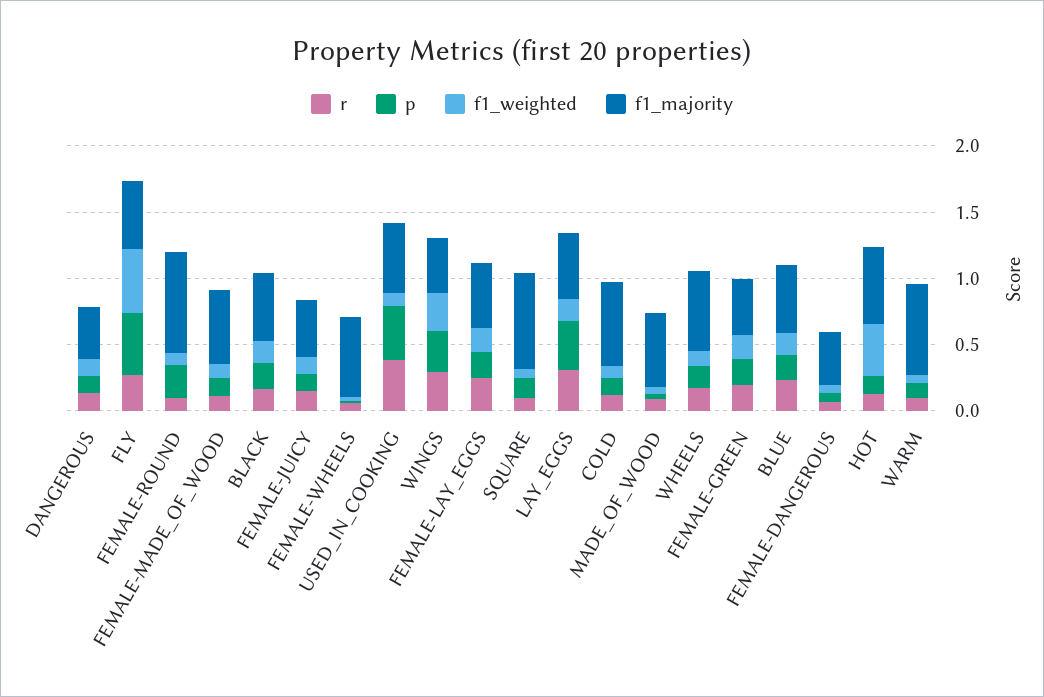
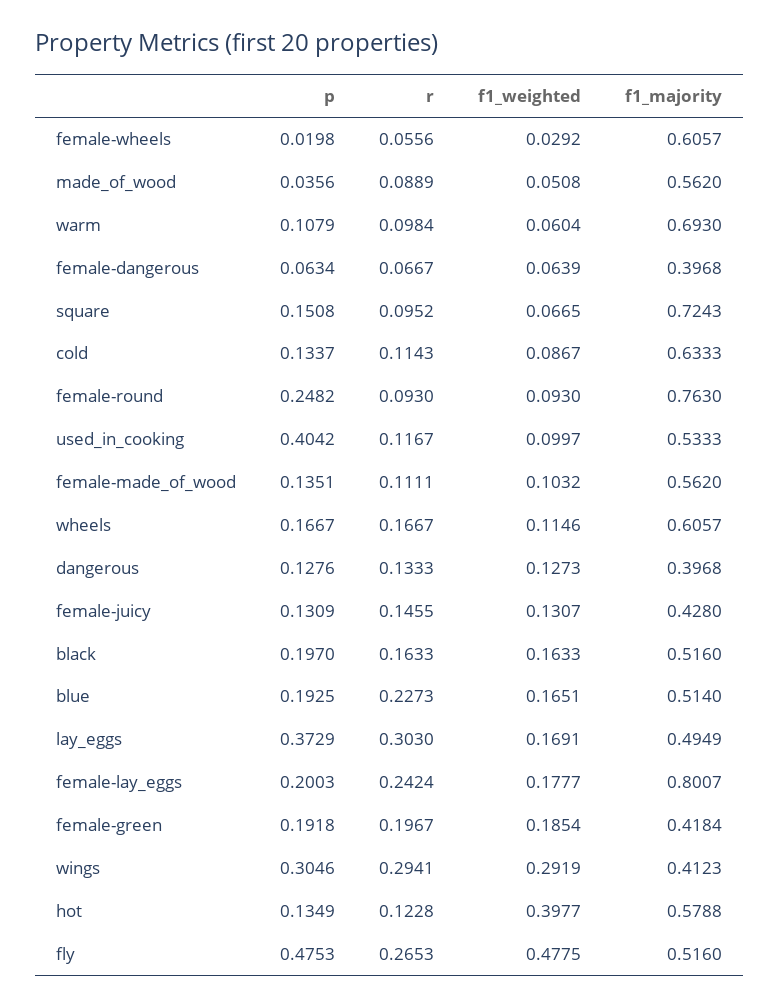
r, USED_IN_COOKING: 0.4 -> 0.1167
f1_majority, FEMALE-LAY_EGGS: 0.5 -> 0.8007

